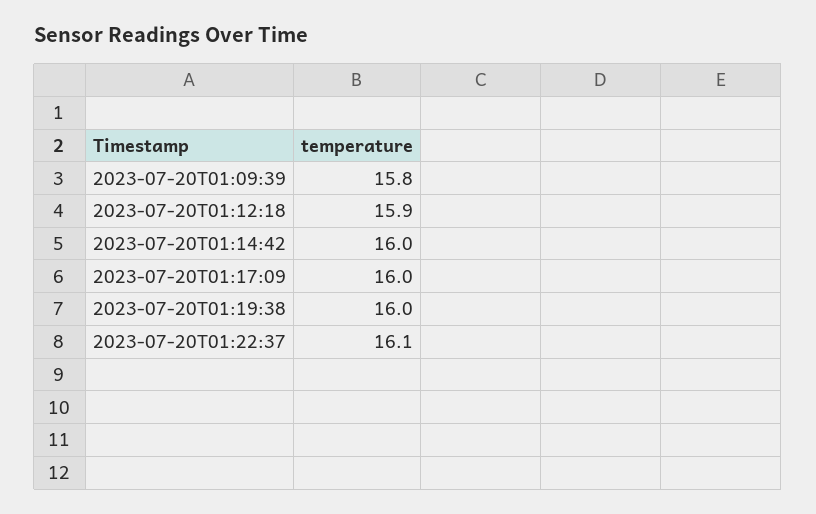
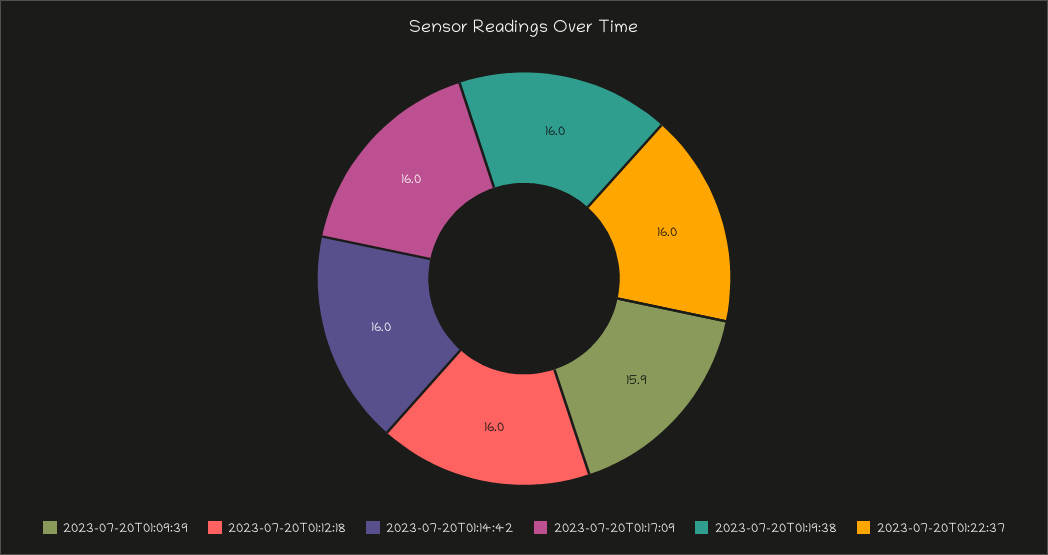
2023-07-20T01:09:39: 15.8 -> 15.9
2023-07-20T01:12:18: 15.9 -> 16
2023-07-20T01:22:37: 16.1 -> 16

